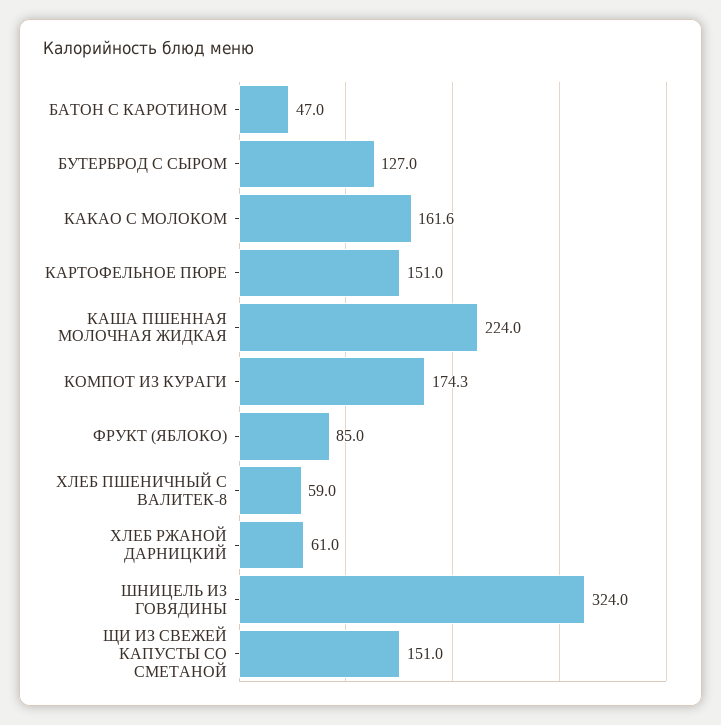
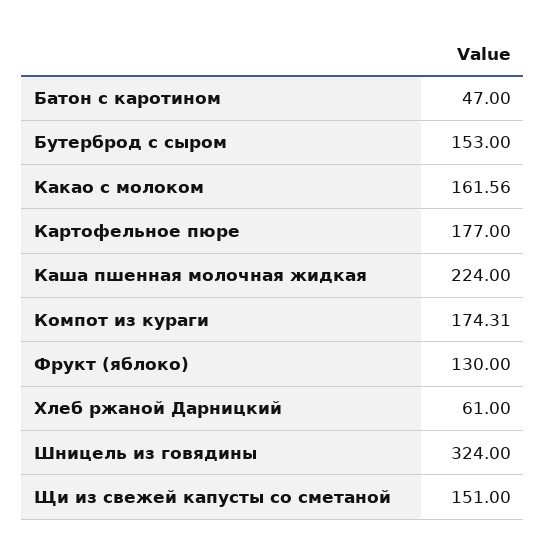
БУТЕРБРОД С СЫРОМ: 127 -> 153
КАРТОФЕЛЬНОЕ ПЮРЕ: 151 -> 177
ФРУКТ (ЯБЛОКО): 85 -> 130
ХЛЕБ ПШЕНИЧНЫЙ С ВАЛИТЕК-8: 59 -> none

